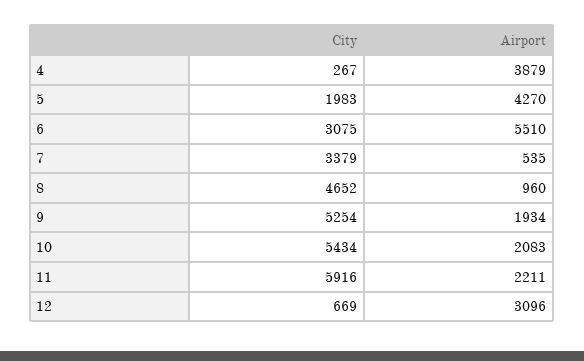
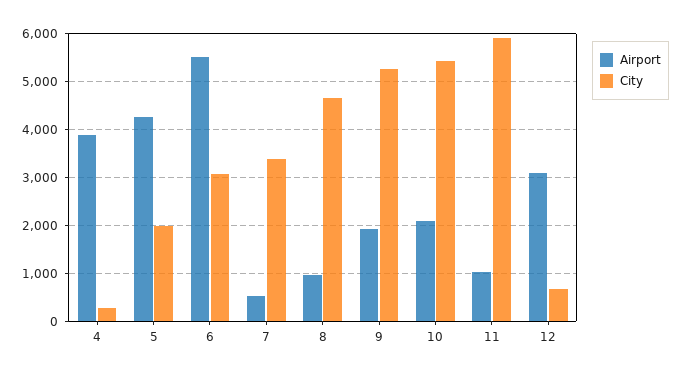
Airport, 11: 2211 -> 1000

